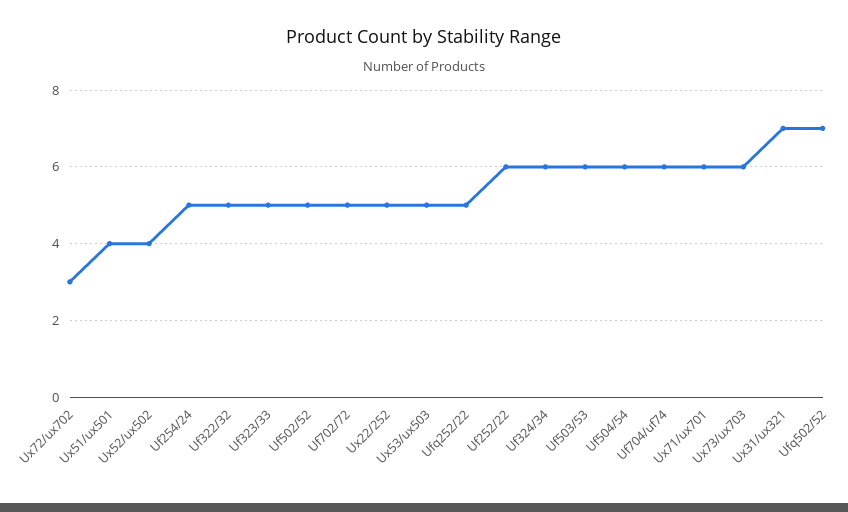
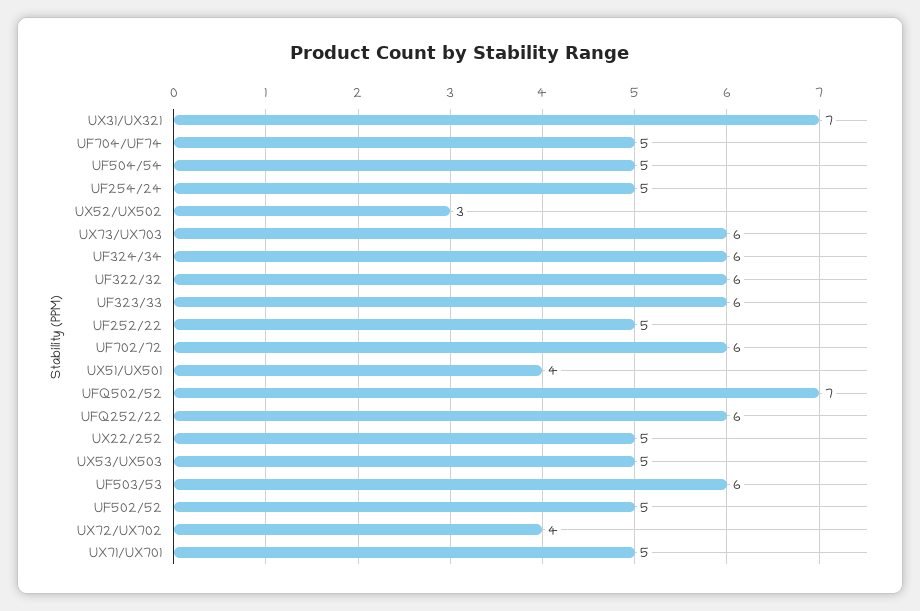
Ux72/ux702: 3 -> 4
Ux52/ux502: 4 -> 3
Uf322/32: 5 -> 6
Uf323/33: 5 -> 6
Uf702/72: 5 -> 6
Ufq252/22: 5 -> 6
Uf252/22: 6 -> 5
Uf504/54: 6 -> 5
Uf704/uf74: 6 -> 5
Ux71/ux701: 6 -> 5

